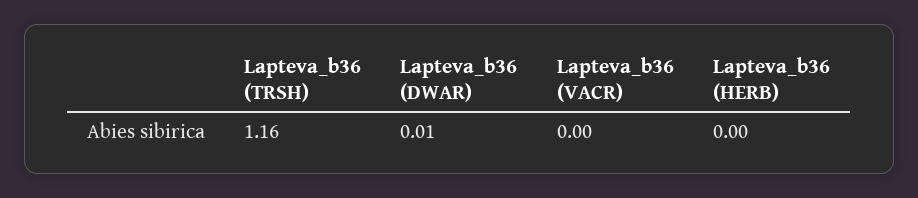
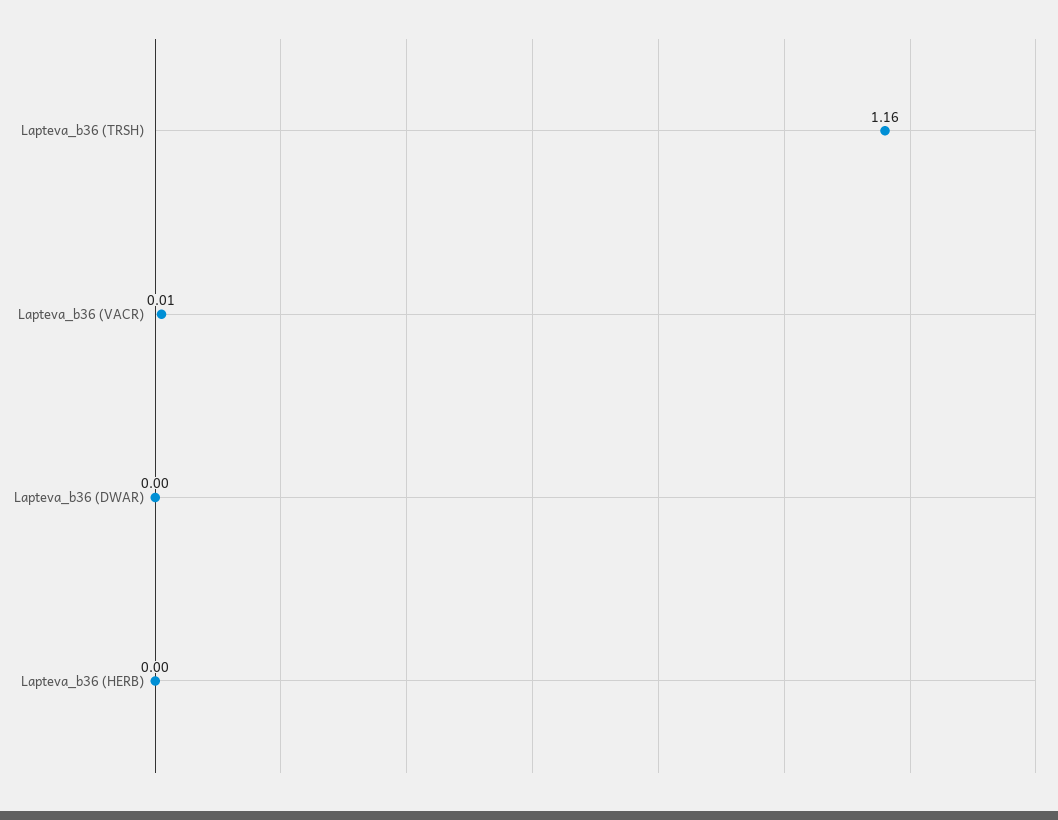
Lapteva_b36 (DWAR): 0.01 -> 0
Lapteva_b36 (VACR): 0 -> 0.01

